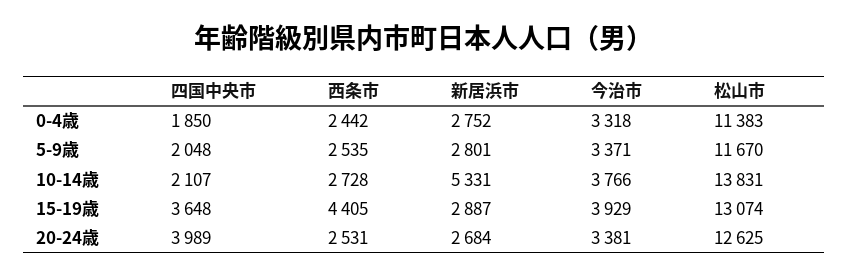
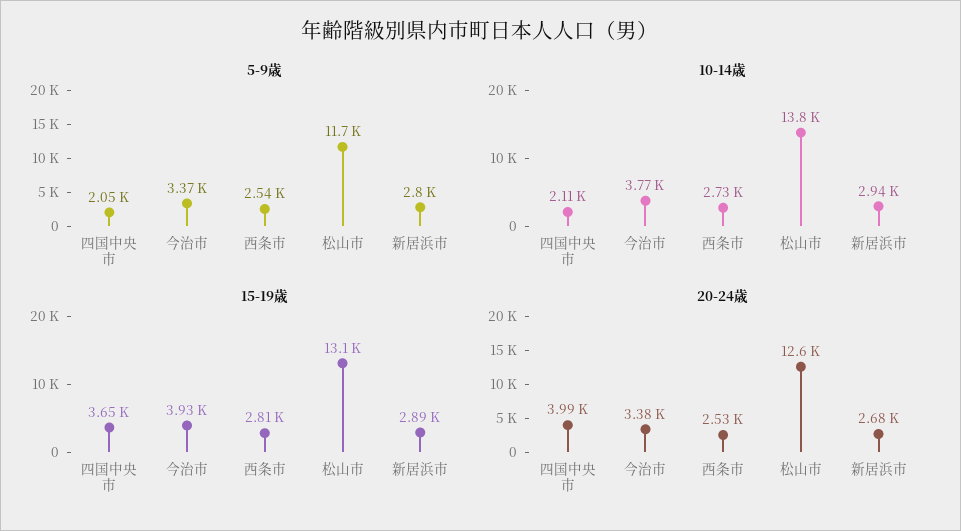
0-4歳, 四国中央市: 1850 -> none
0-4歳, 西条市: 2442 -> none
0-4歳, 新居浜市: 2752 -> none
0-4歳, 今治市: 3318 -> none
0-4歳, 松山市: 11383 -> none
10-14歳, 新居浜市: 5331 -> 2940
15-19歳, 西条市: 4405 -> 2810

